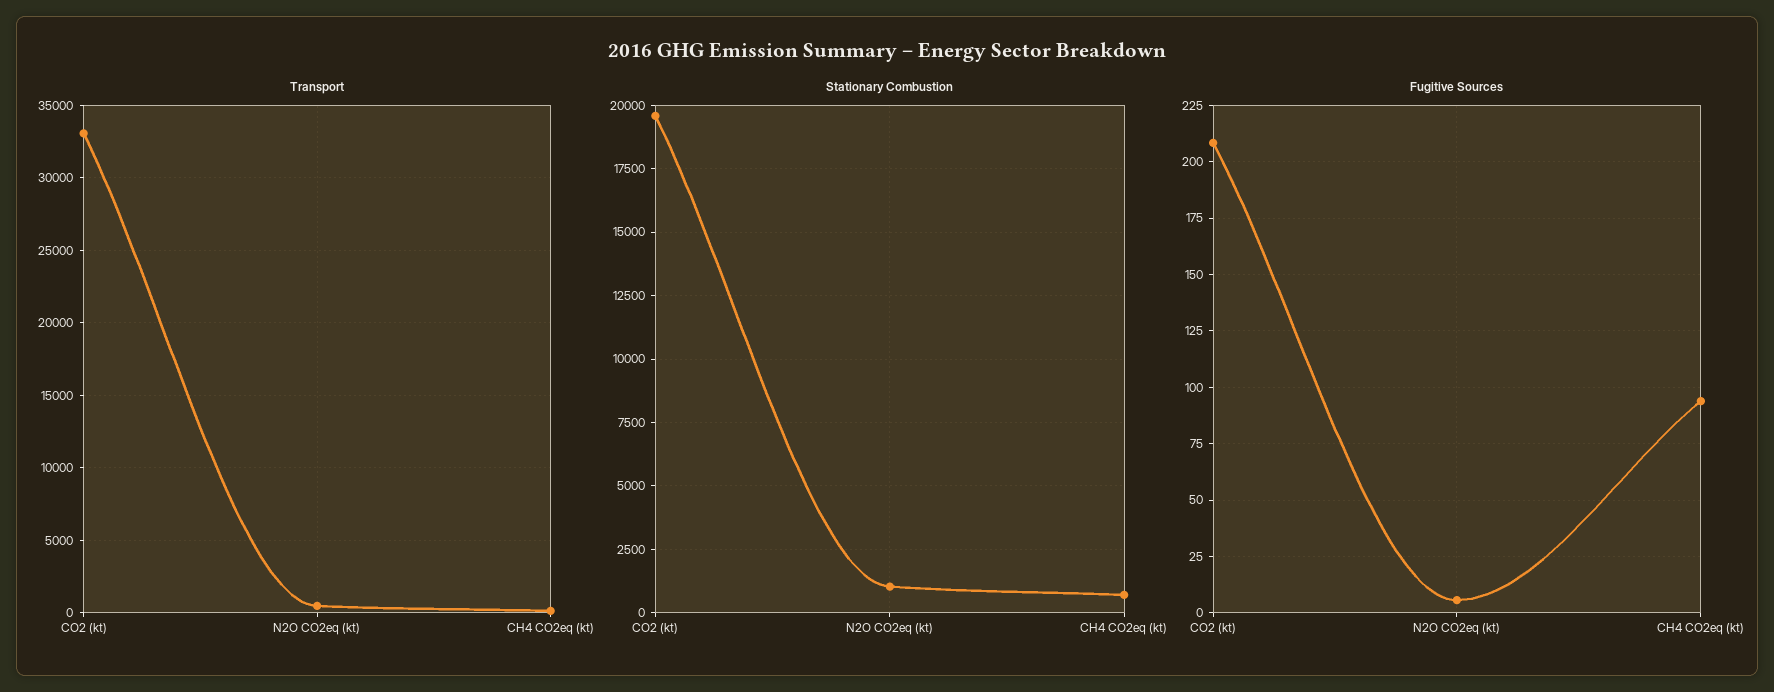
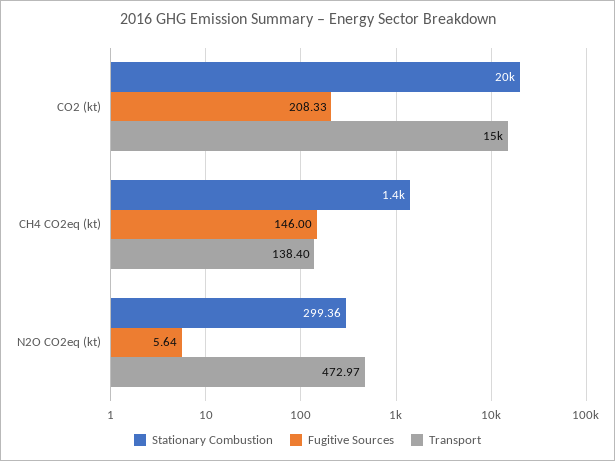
Transport, CO2 (kt): 33000 -> 15000
Stationary Combustion, N2O CO2eq (kt): 1000 -> 299.36
Stationary Combustion, CH4 CO2eq (kt): 750 -> 1400
Fugitive Sources, CH4 CO2eq (kt): 95 -> 146

